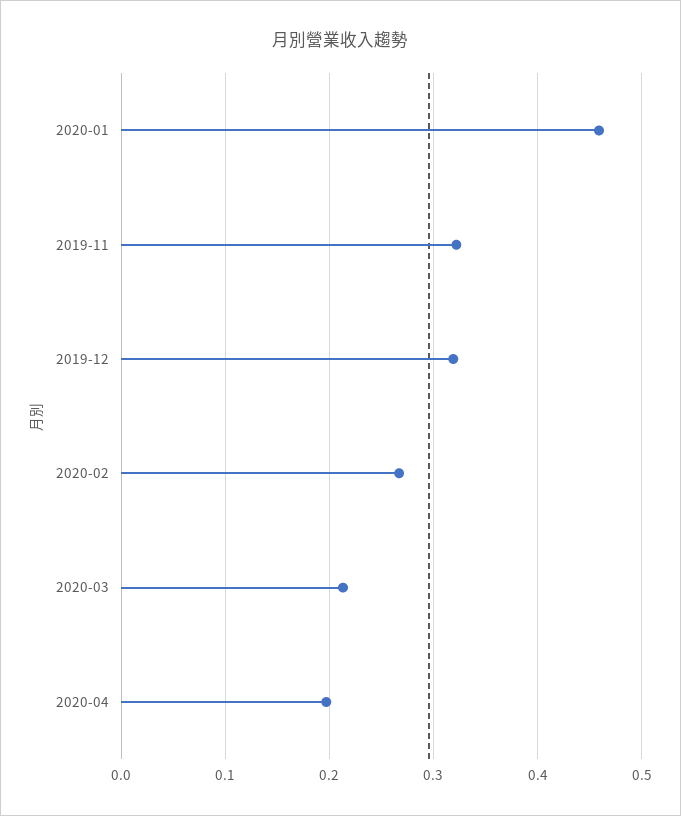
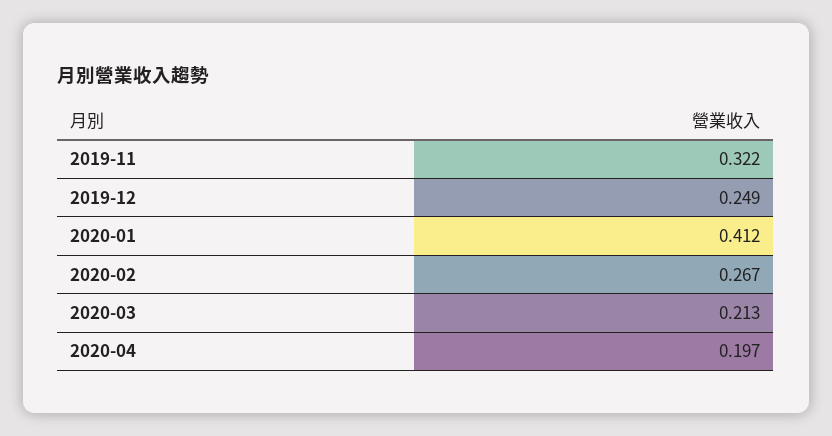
2020-01: 0.46 -> 0.412
2019-12: 0.32 -> 0.249

